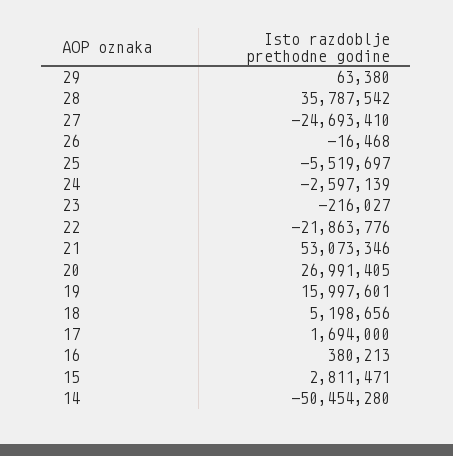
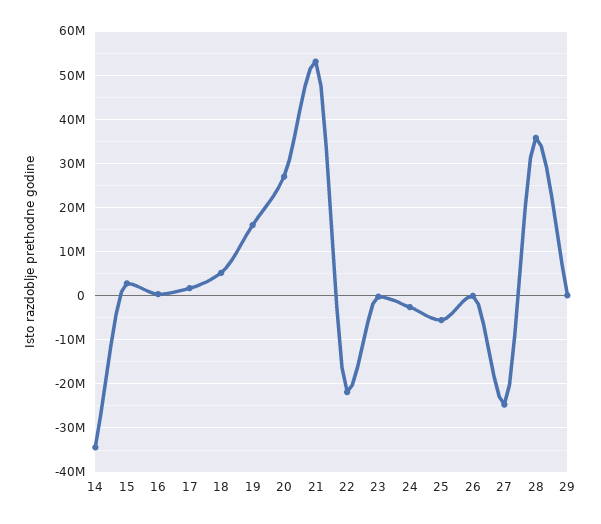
14: -50454280 -> -34000000

